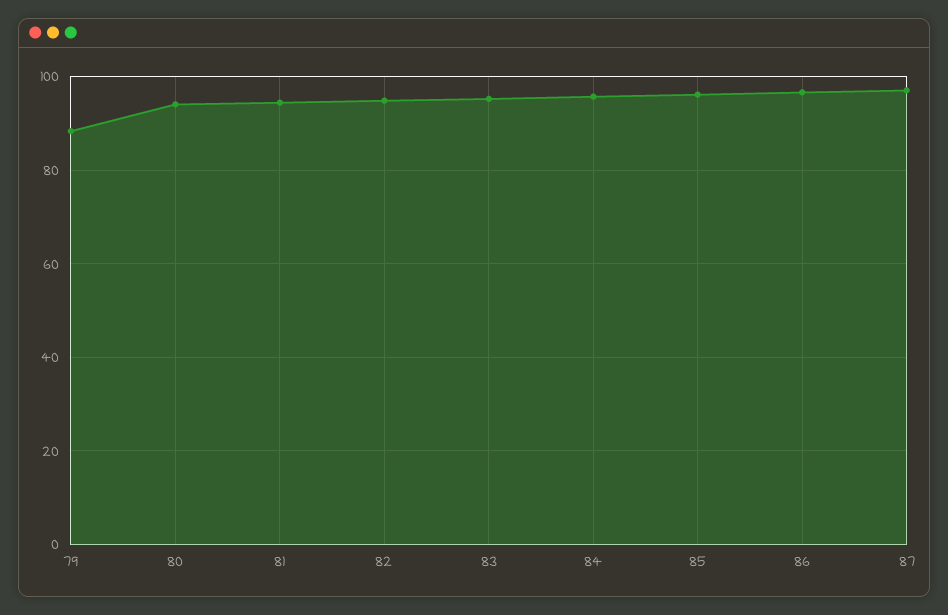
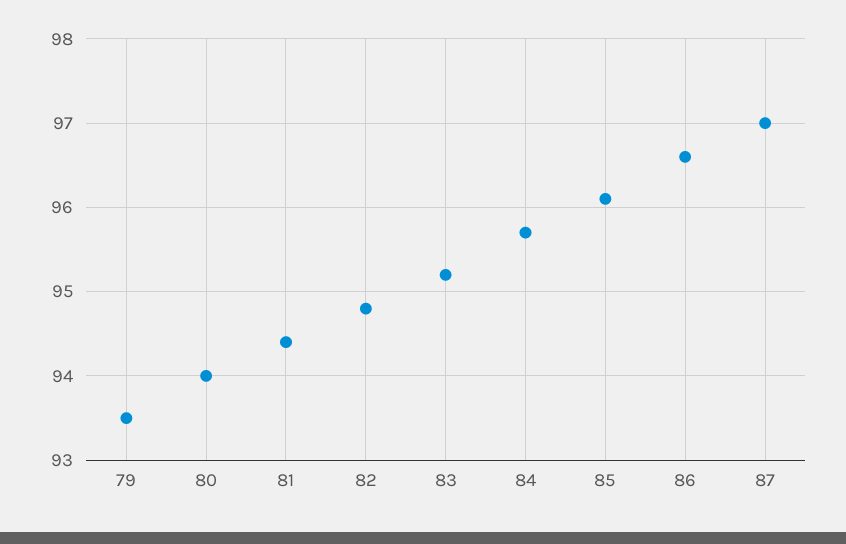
79: 88 -> 93.5

